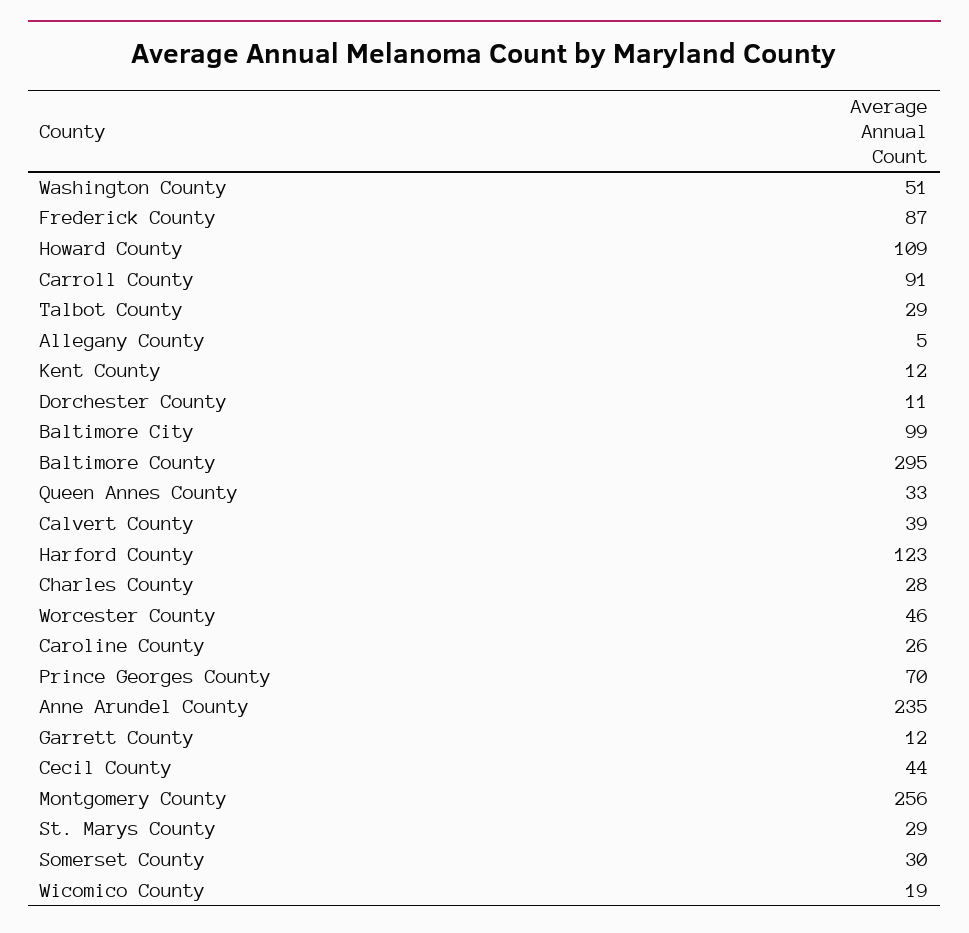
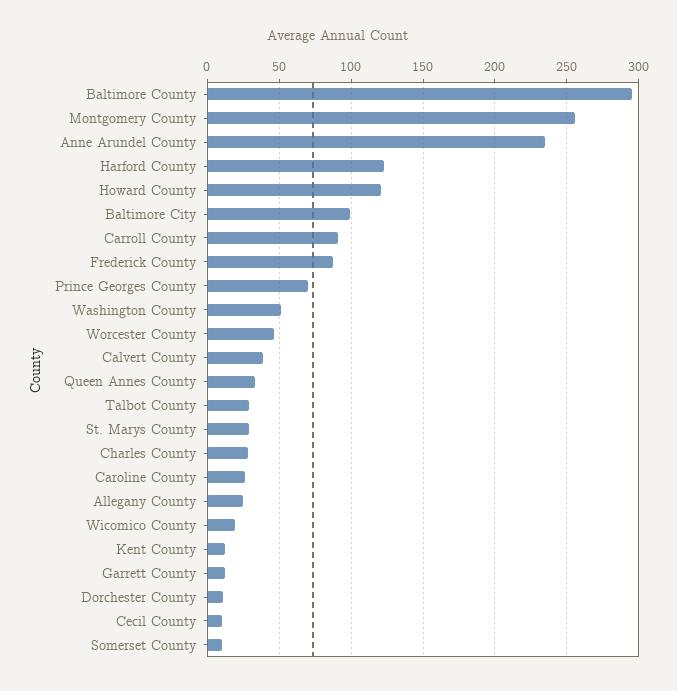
Howard County: 109 -> 120
Allegany County: 5 -> 25
Cecil County: 44 -> 10
Somerset County: 30 -> 10

